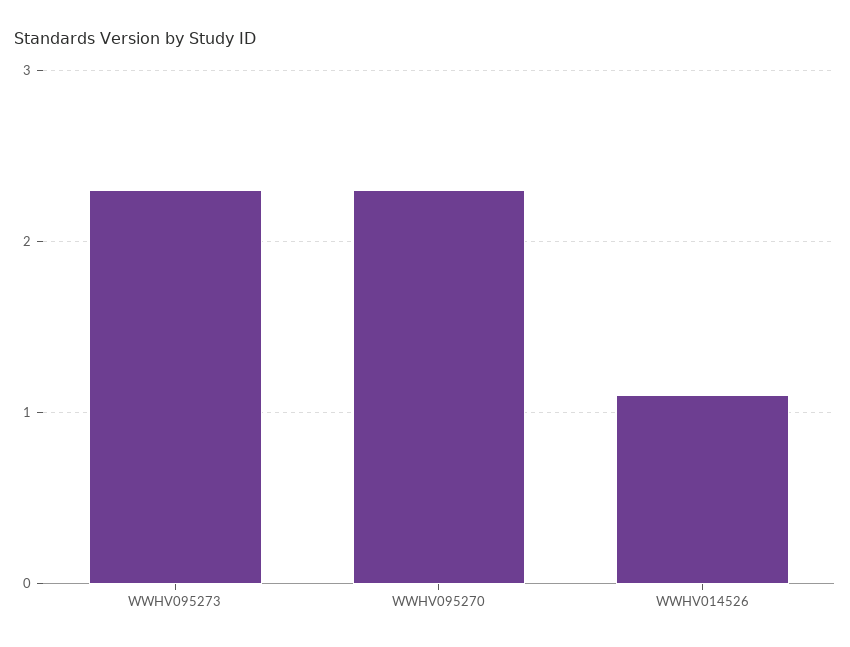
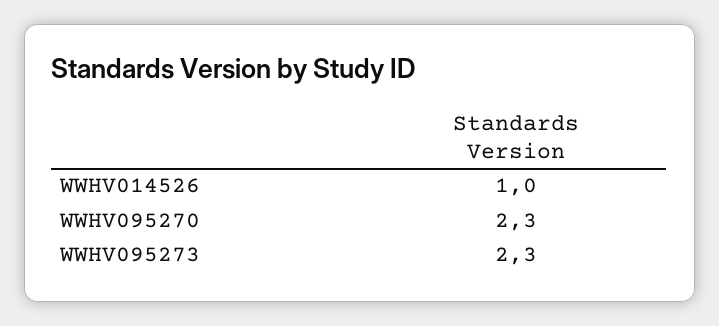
WWHV014526: 1.1 -> 1

